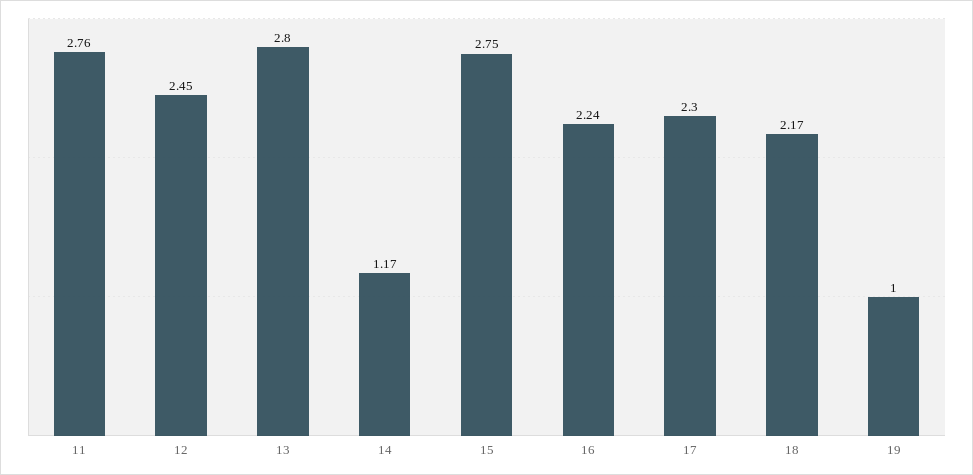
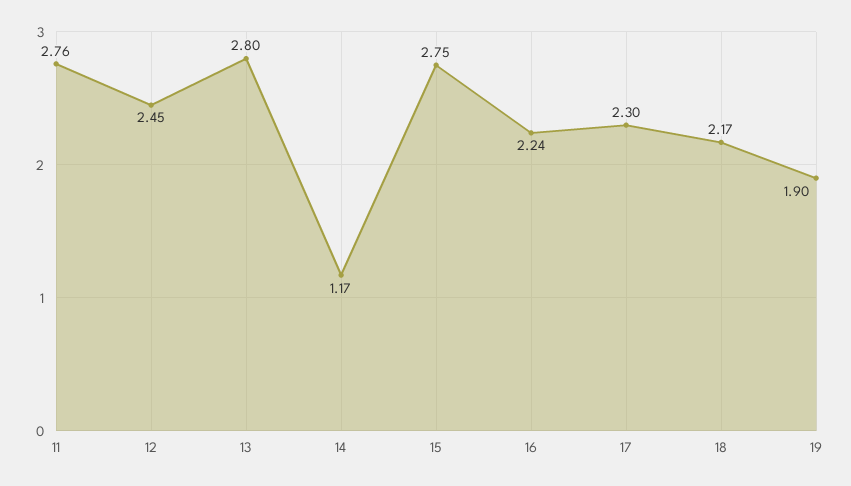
19: 1 -> 1.9

